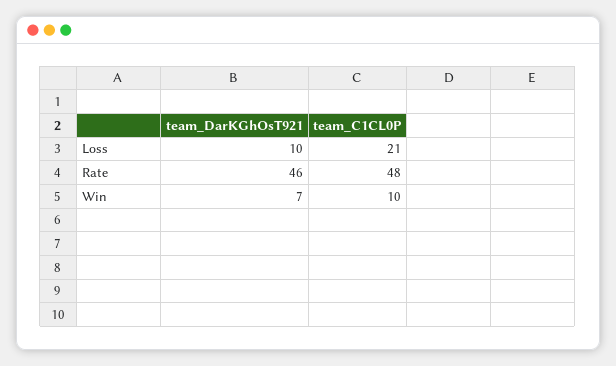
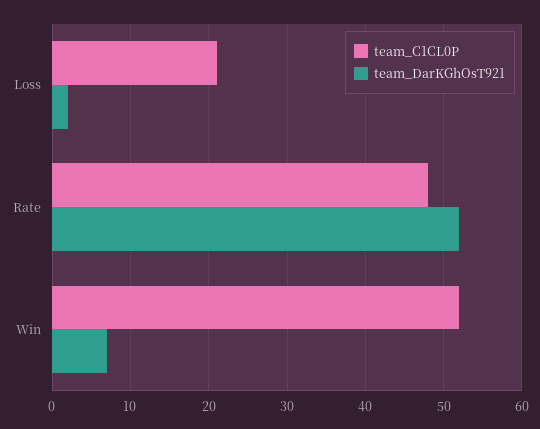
team_DarKGhOsT921, Loss: 10 -> 2
team_DarKGhOsT921, Rate: 46 -> 52
team_C1CL0P, Win: 10 -> 52

